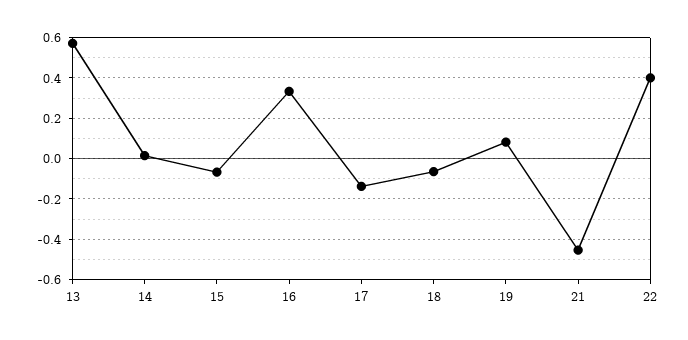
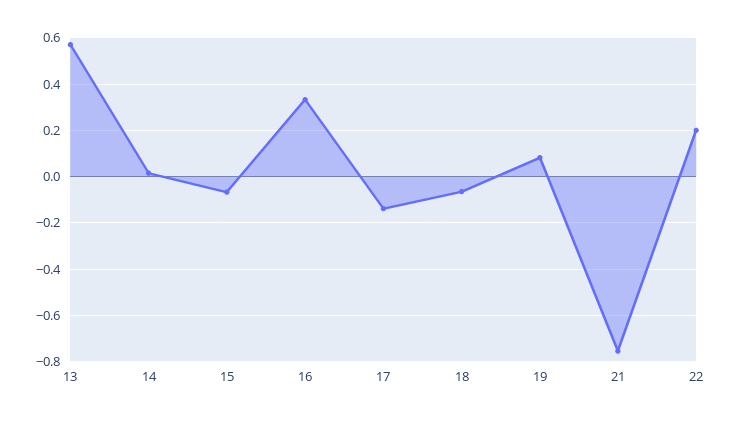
21: -0.45 -> -0.75
22: 0.4 -> 0.2

